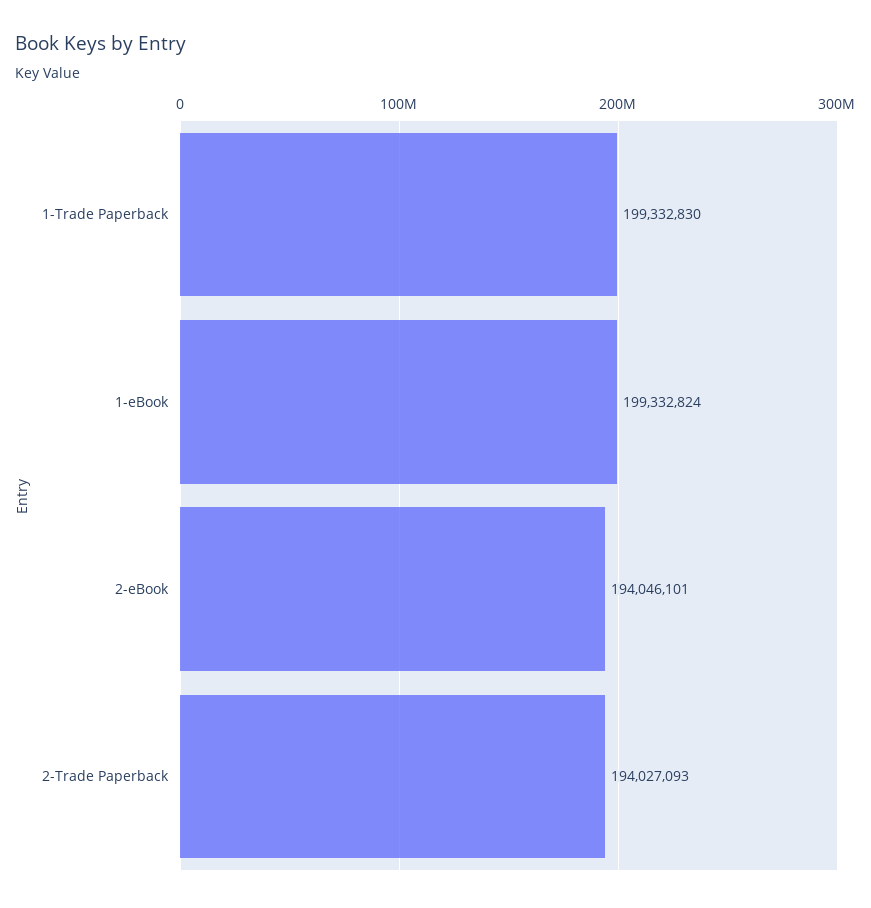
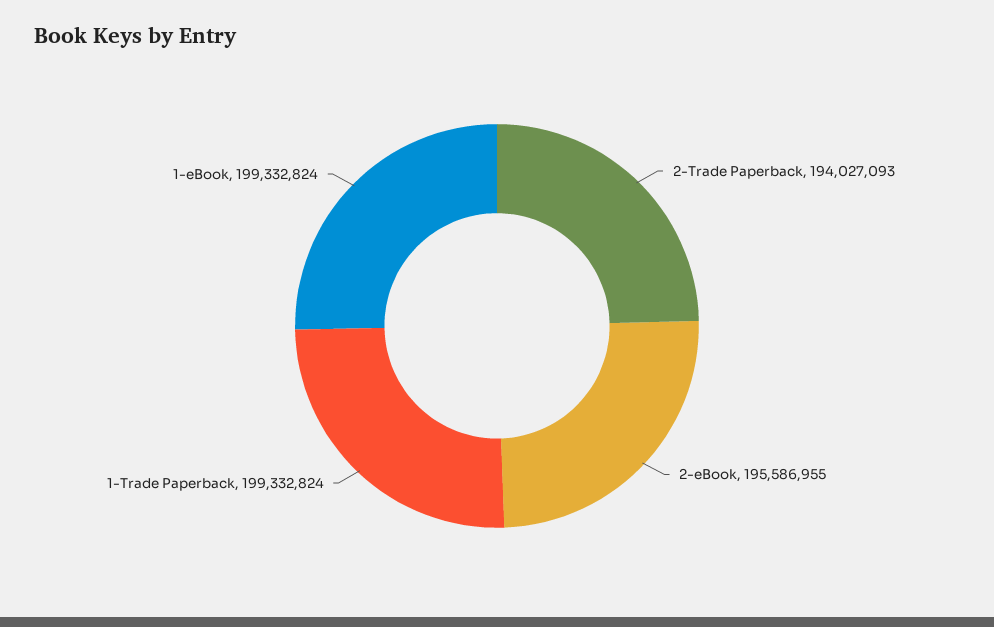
1-Trade Paperback: 199332830 -> 199332824
2-eBook: 194046101 -> 195586955

